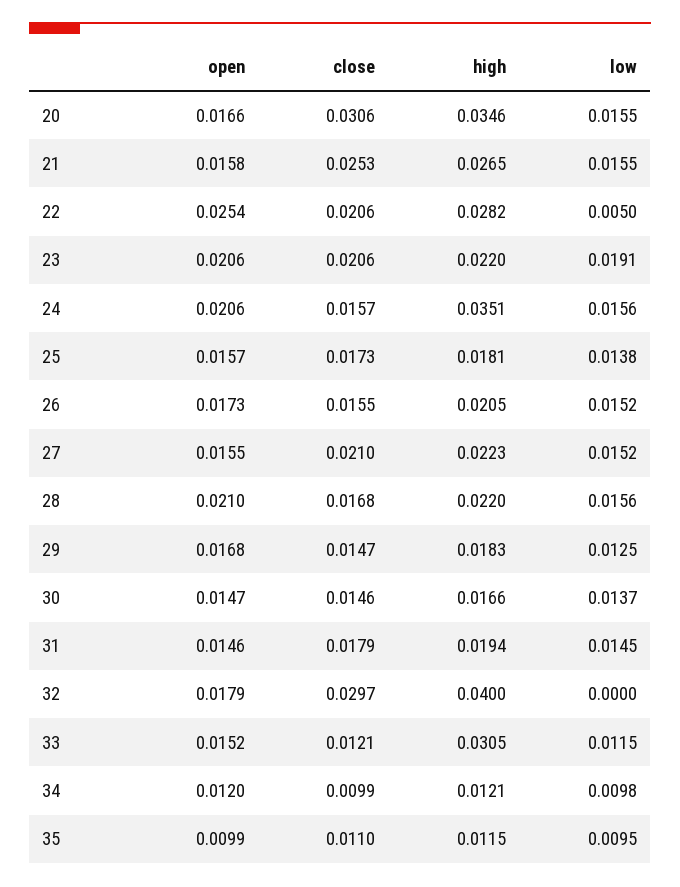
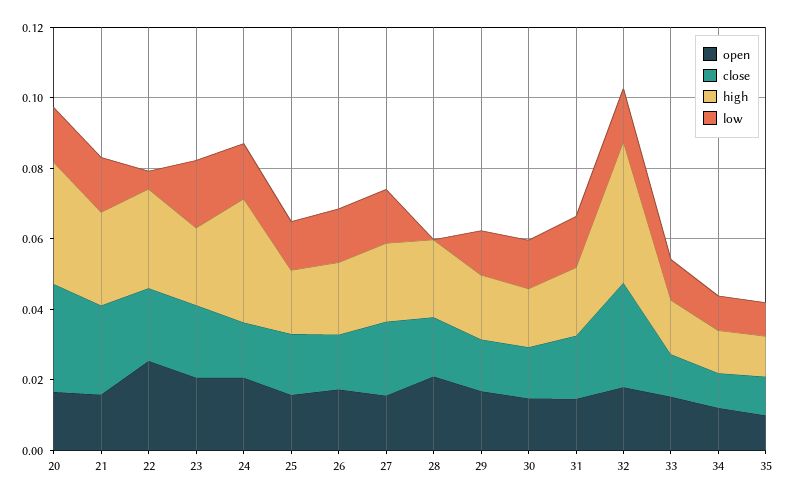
low, 28: 0.0156 -> 0
low, 32: 0 -> 0.015
high, 33: 0.0305 -> 0.015

